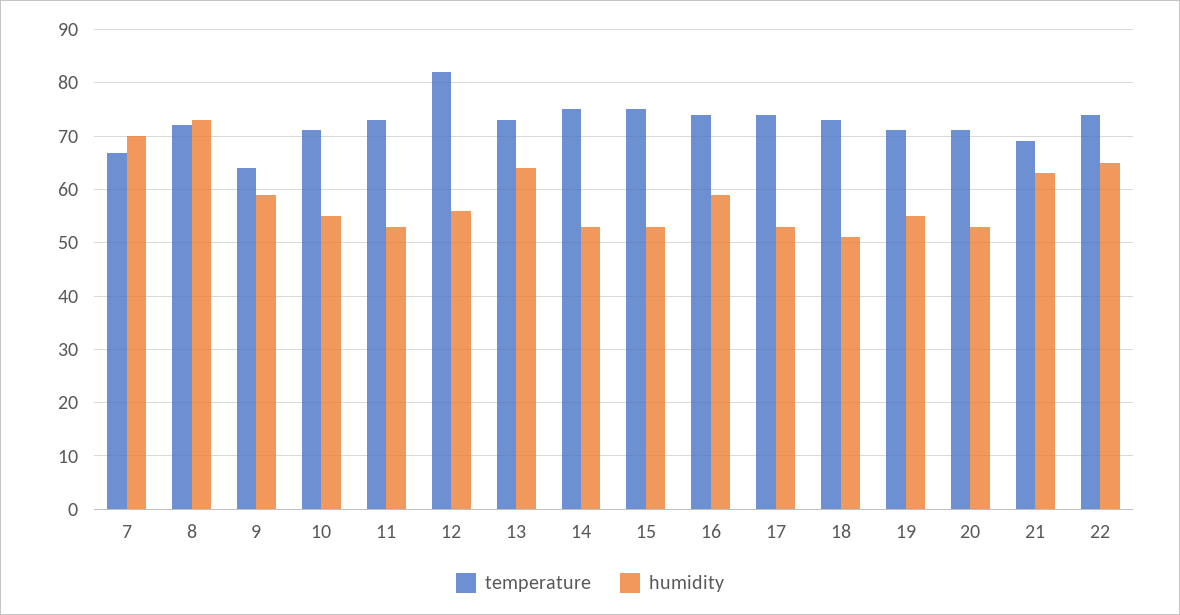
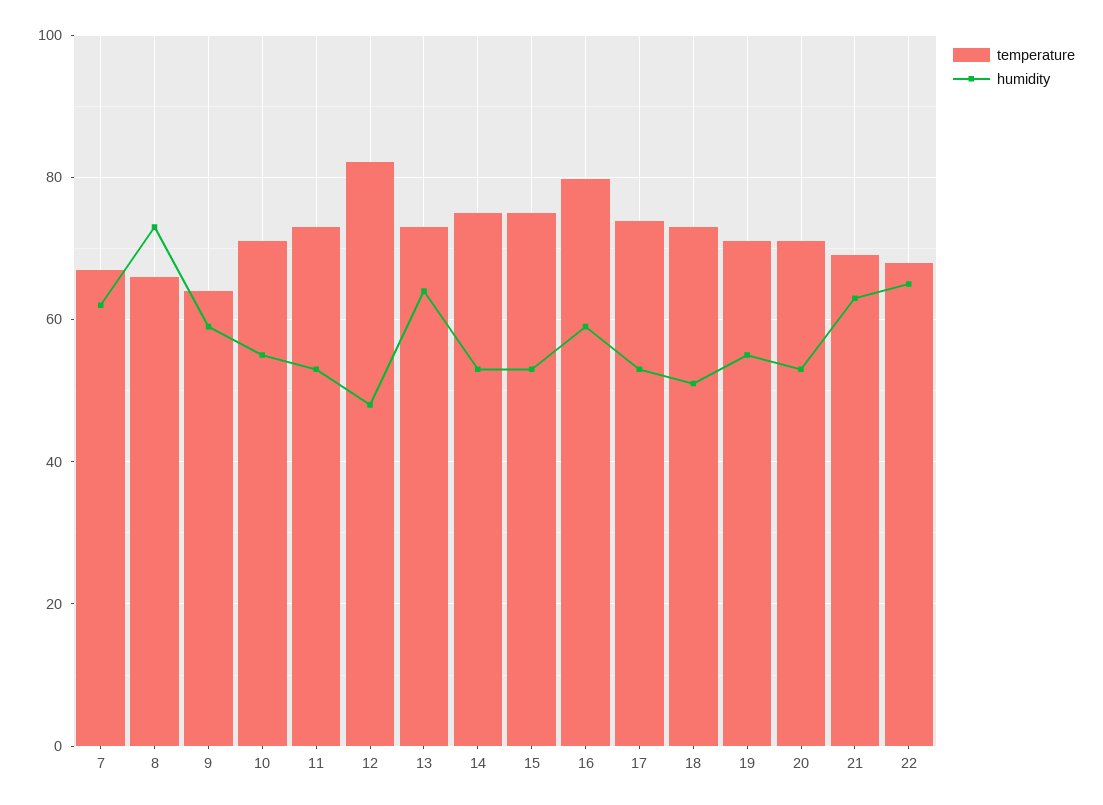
humidity, 7: 70 -> 62
temperature, 8: 72 -> 66
humidity, 12: 56 -> 48
temperature, 16: 74 -> 80
temperature, 22: 74 -> 68

